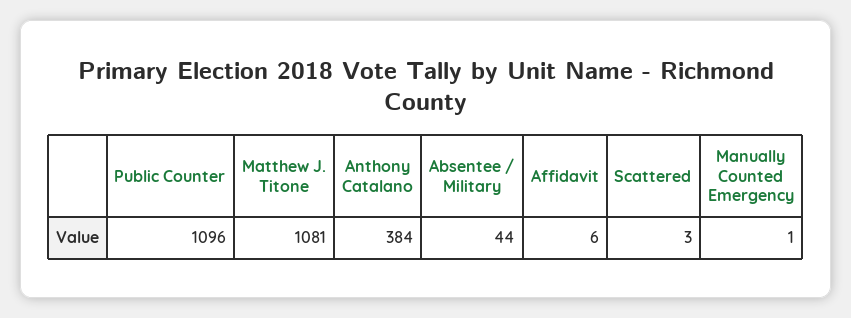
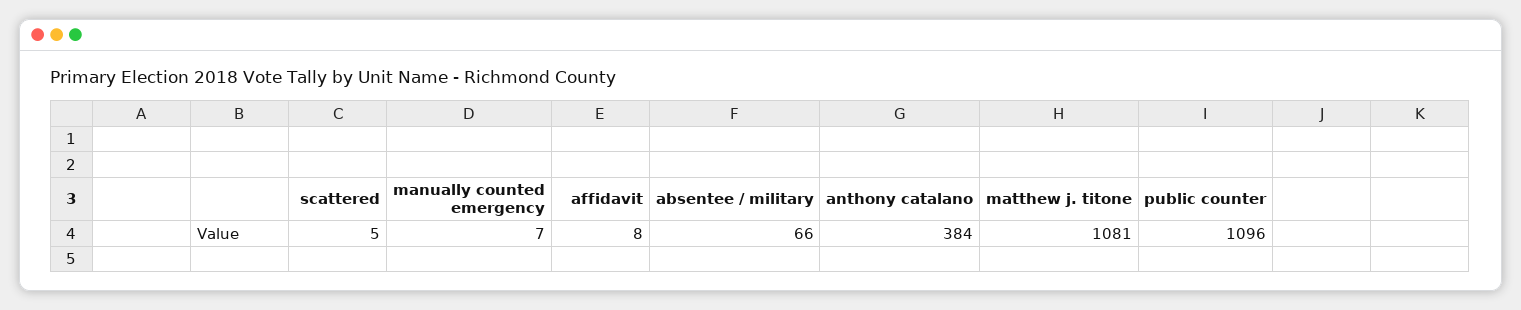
Absentee / Military: 44 -> 66
Affidavit: 6 -> 8
Scattered: 3 -> 5
Manually Counted Emergency: 1 -> 7

